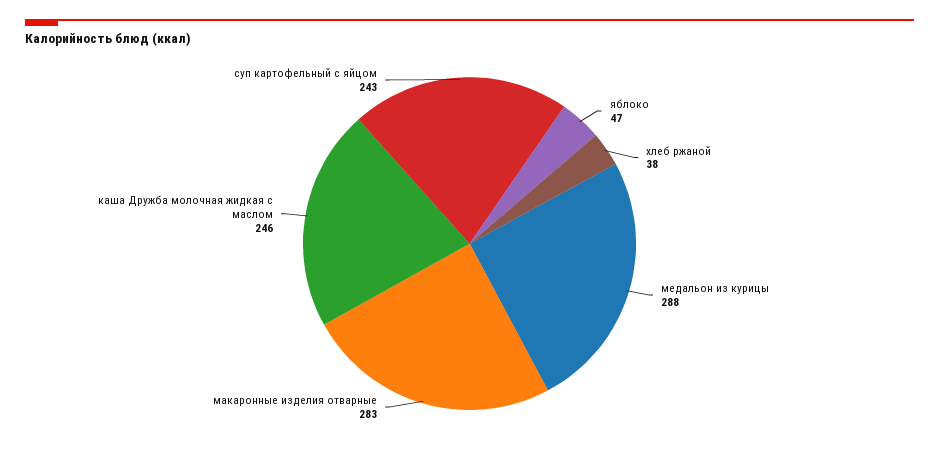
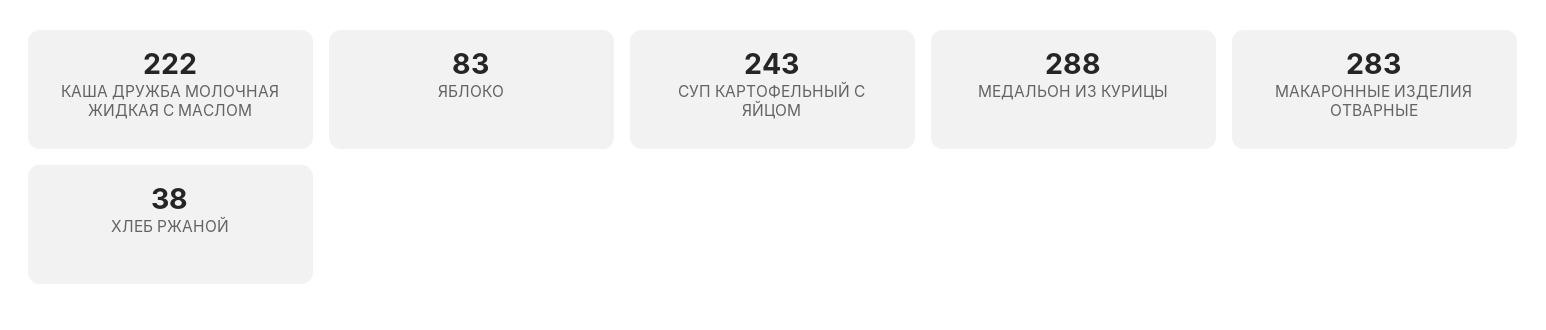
яблоко: 47 -> 83
каша Дружба молочная жидкая с маслом: 246 -> 222

